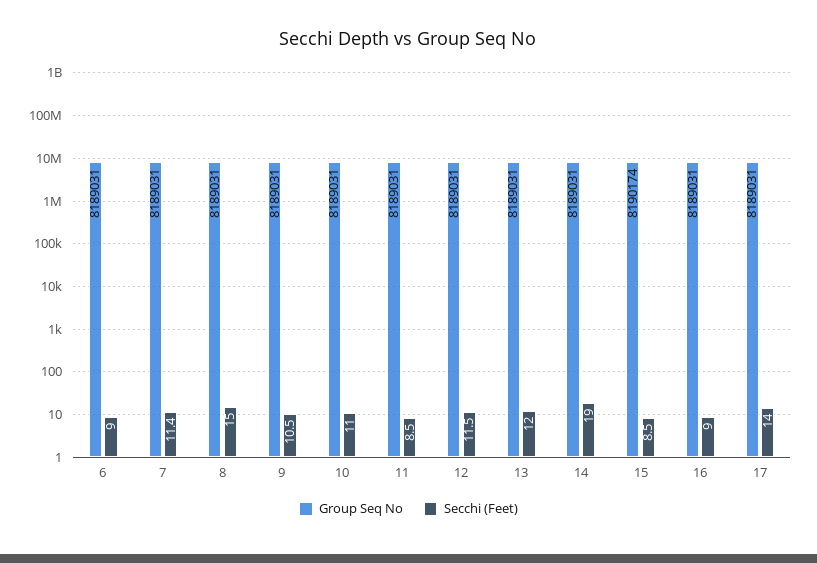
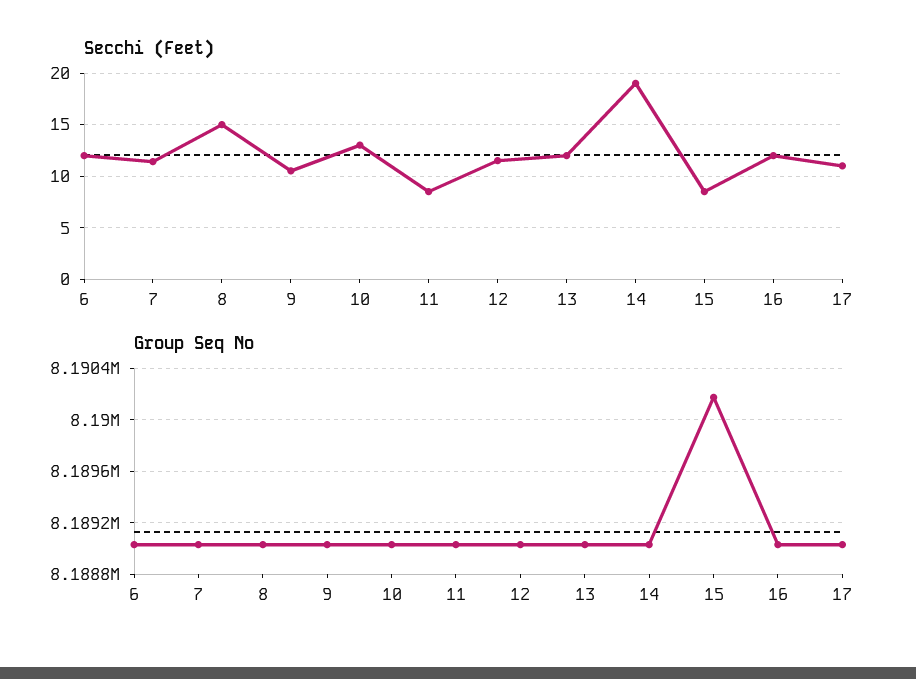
Secchi (Feet), 6: 9 -> 12
Secchi (Feet), 10: 11 -> 13
Secchi (Feet), 16: 9 -> 12
Secchi (Feet), 17: 14 -> 11

